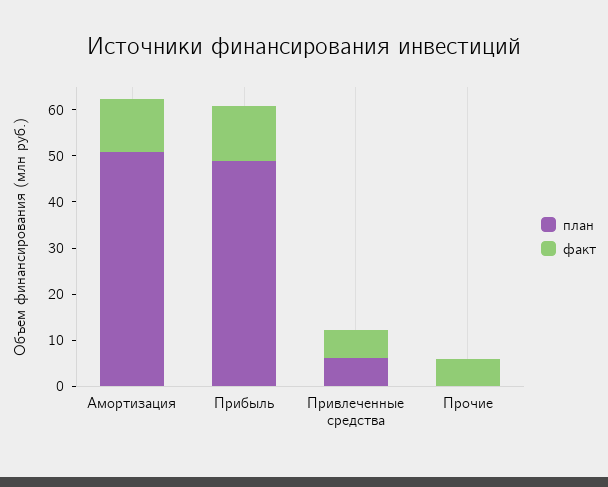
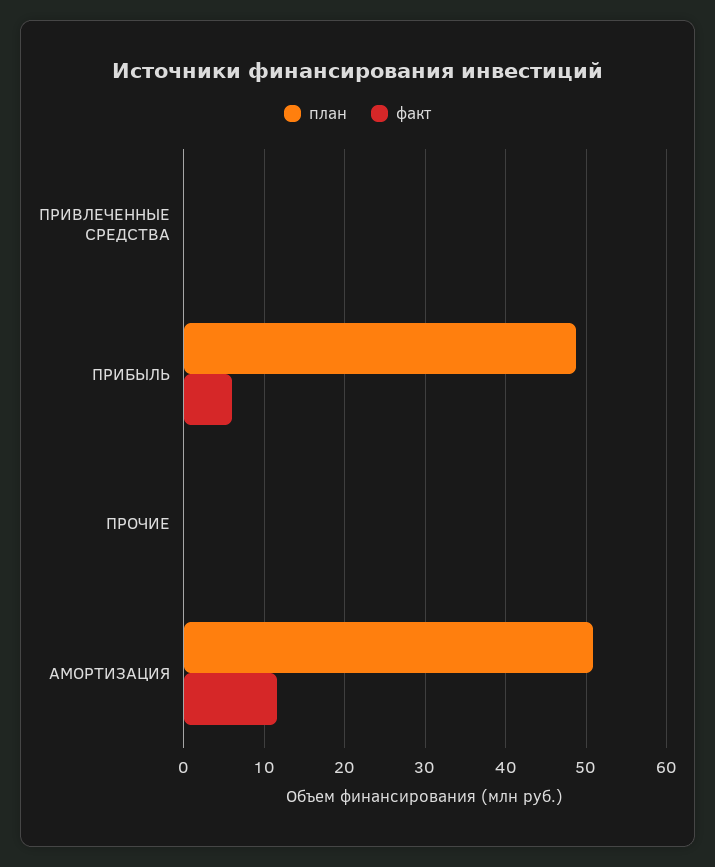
факт, Прибыль: 12 -> 6
план, Привлеченные средства: 6 -> 0
факт, Привлеченные средства: 6 -> 0
факт, Прочие: 6 -> 0

